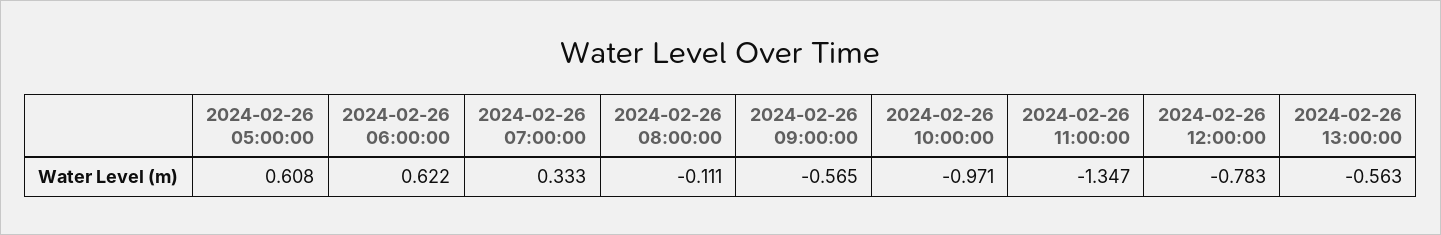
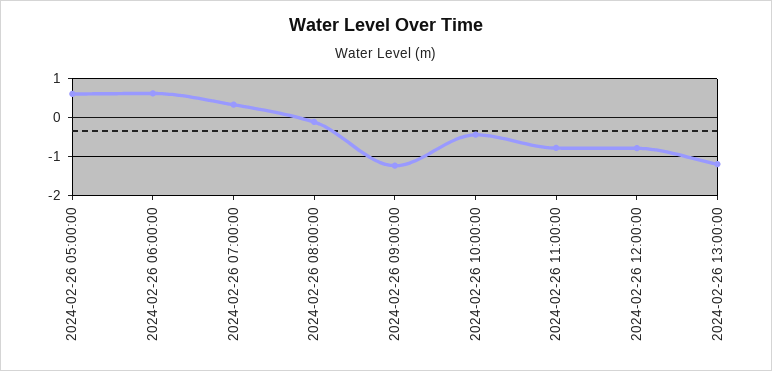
2024-02-26 09:00:00: -0.565 -> -1.2
2024-02-26 10:00:00: -0.971 -> -0.4
2024-02-26 11:00:00: -1.347 -> -0.8
2024-02-26 13:00:00: -0.563 -> -1.2

